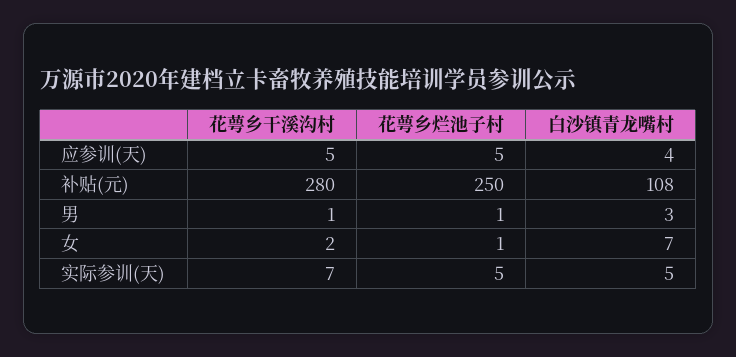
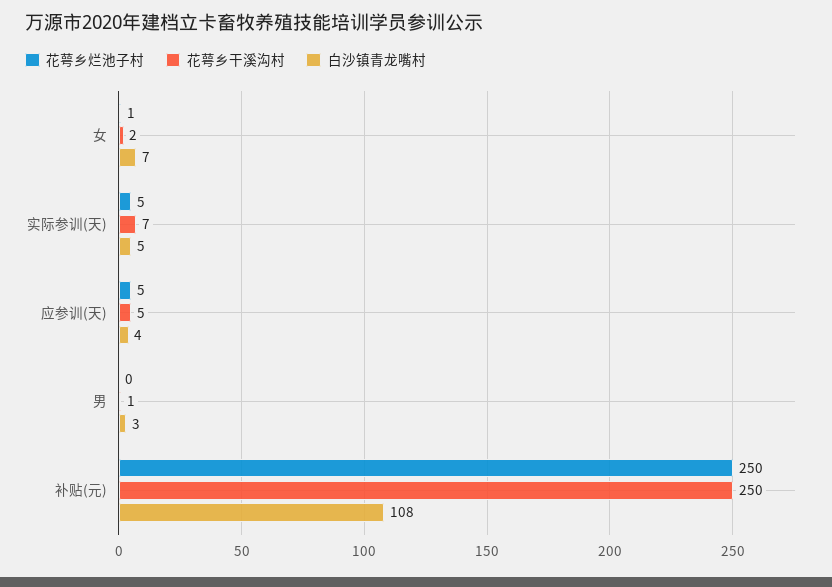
花萼乡干溪沟村, 补贴(元): 280 -> 250
花萼乡烂池子村, 男: 1 -> 0

